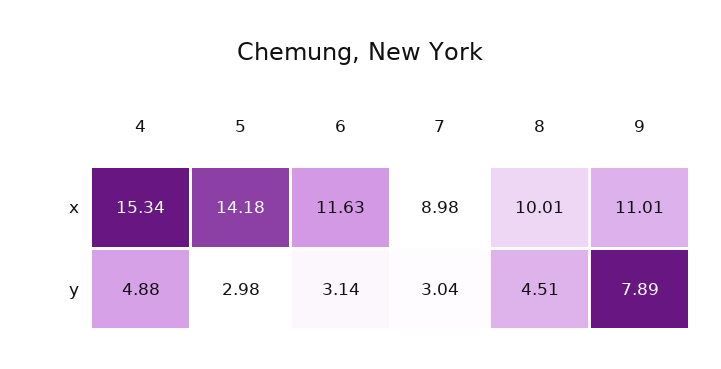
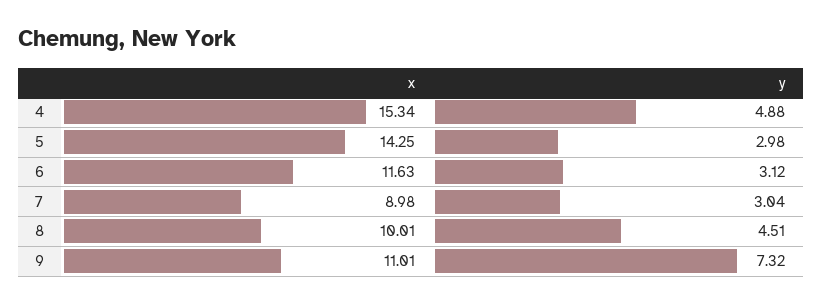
5, x: 14.18 -> 14.25
6, y: 3.14 -> 3.12
9, y: 7.89 -> 7.32

